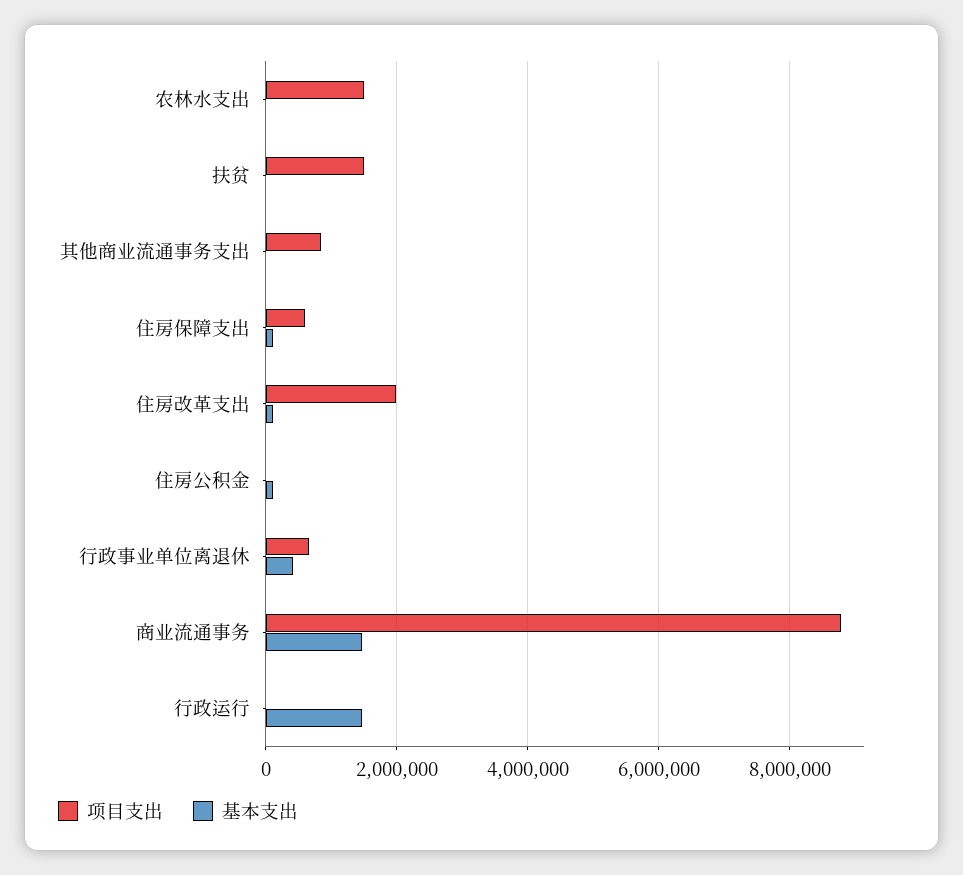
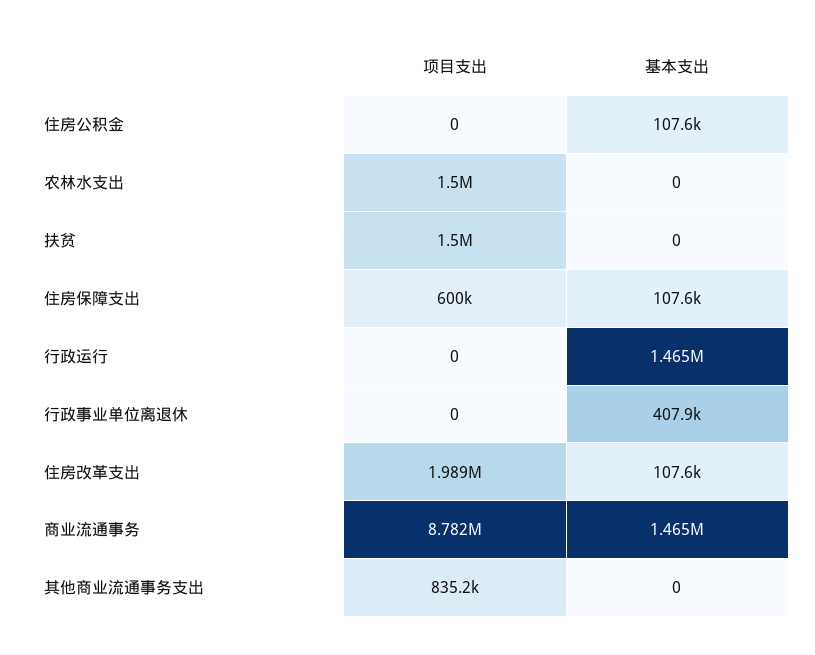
项目支出, 行政事业单位离退休: 600000 -> 0

